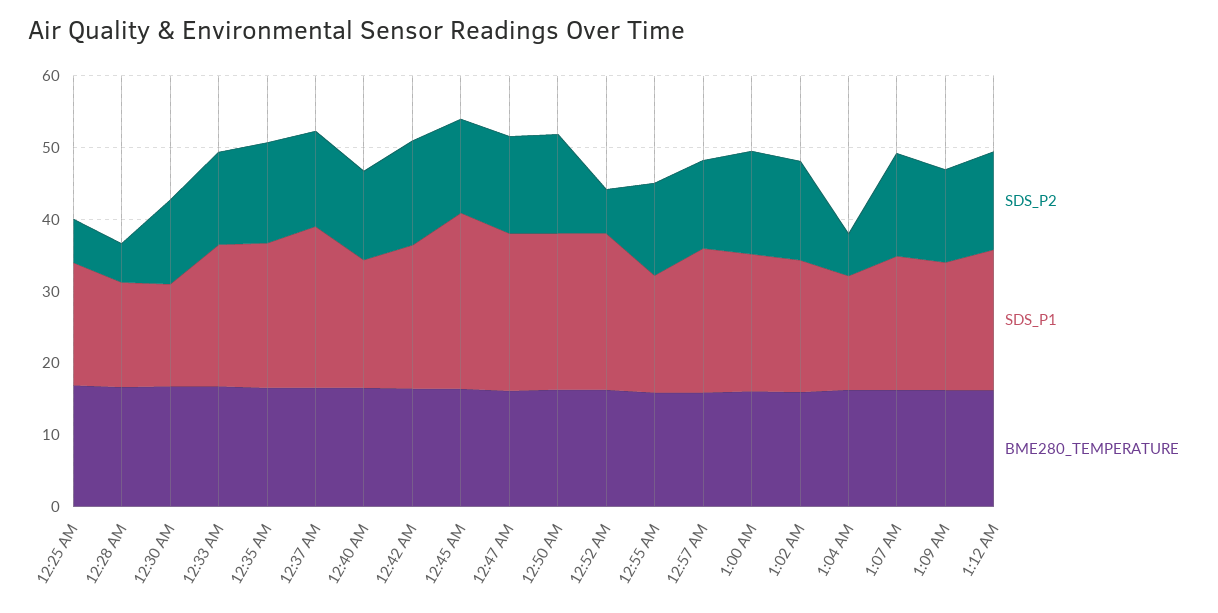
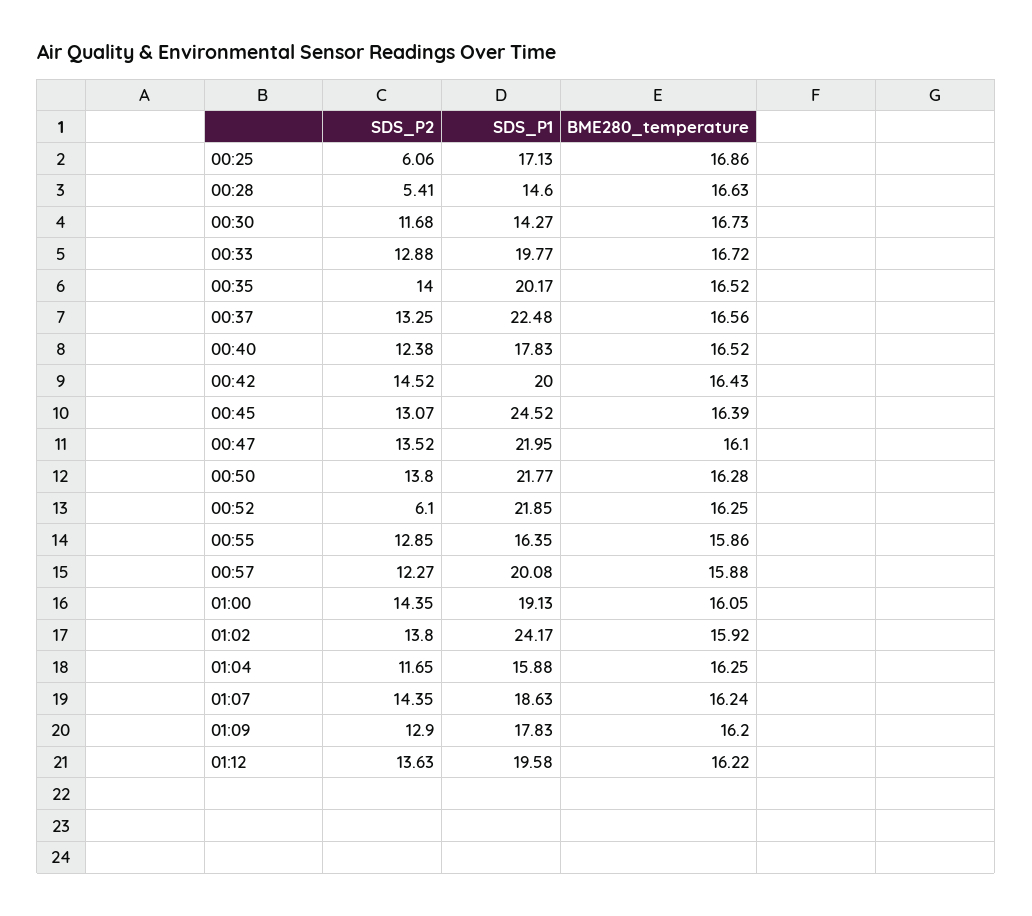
SDS_P1, 1:02 AM: 18 -> 24.17
SDS_P2, 1:04 AM: 6 -> 11.65

